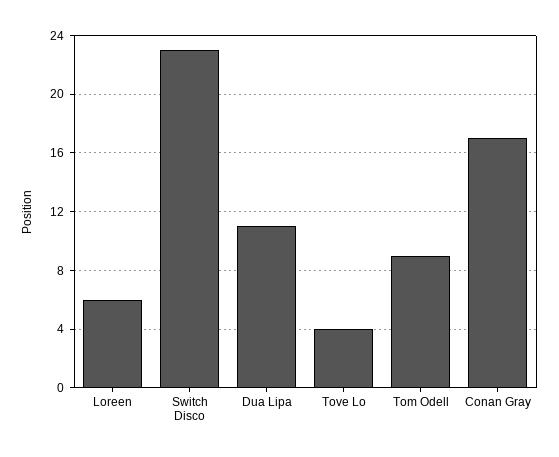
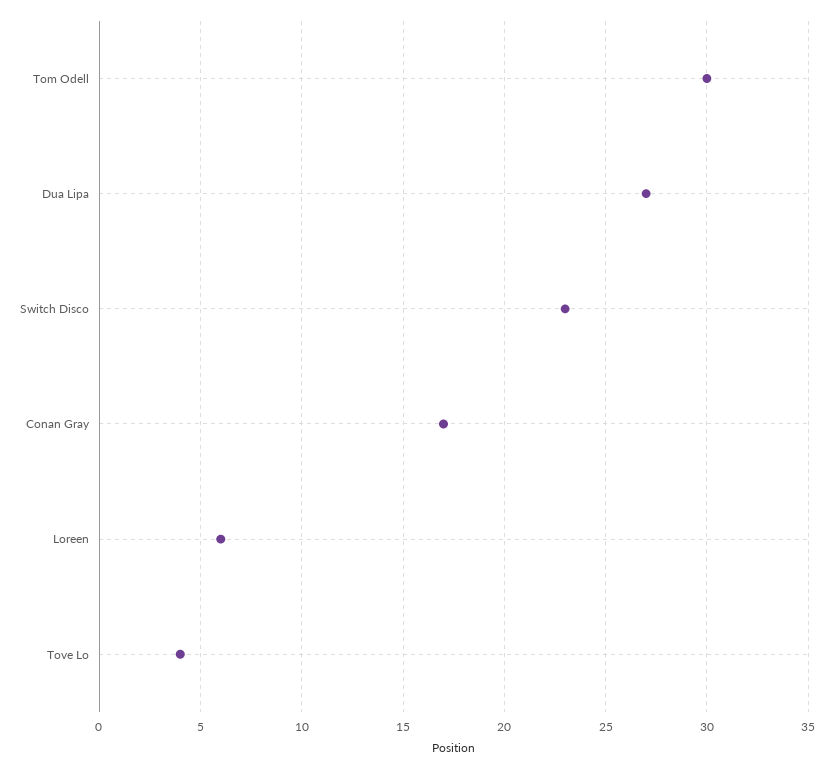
Dua Lipa: 11 -> 27
Tom Odell: 9 -> 30

